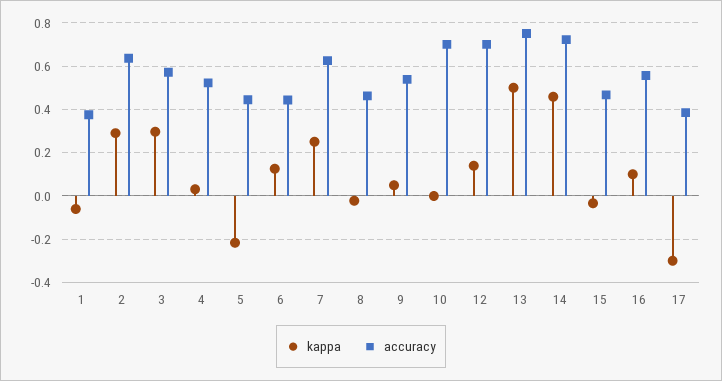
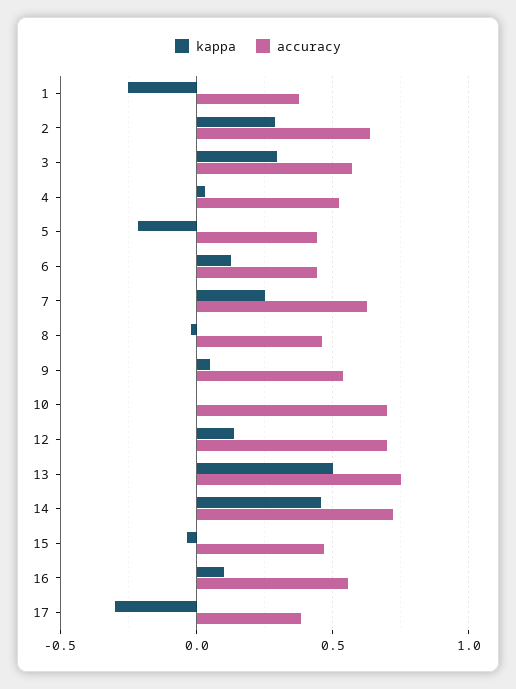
kappa, 1: -0.05 -> -0.25

